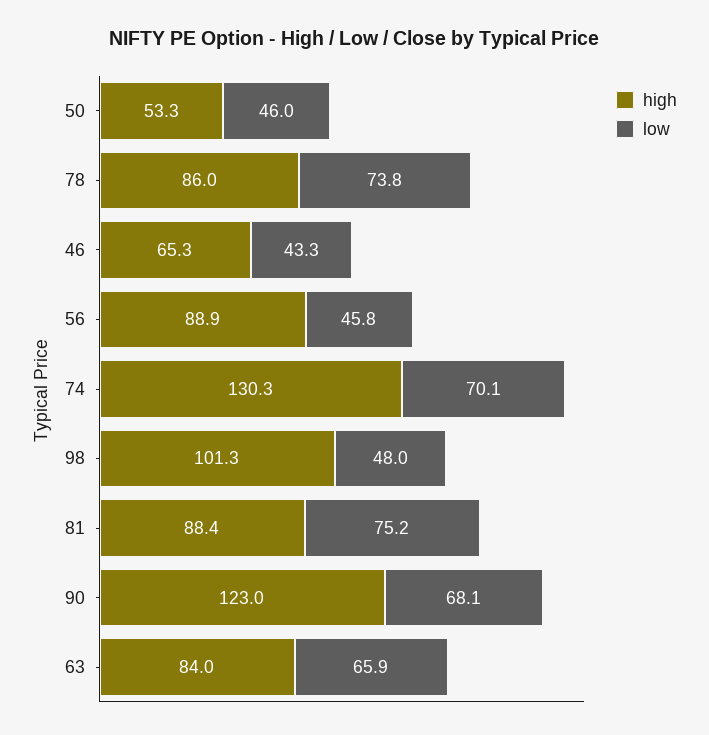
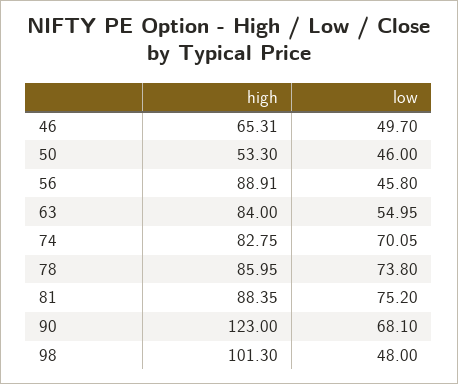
low, 46: 43.3 -> 49.7
high, 74: 130.3 -> 82.75
low, 63: 65.9 -> 54.95

